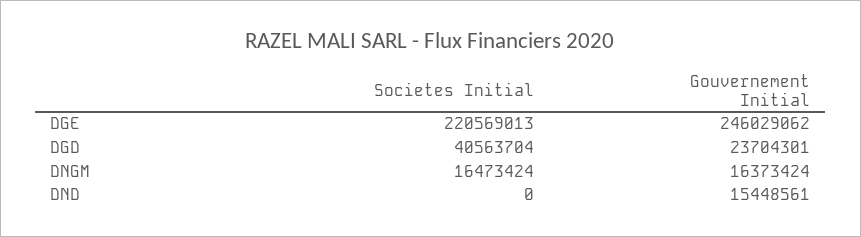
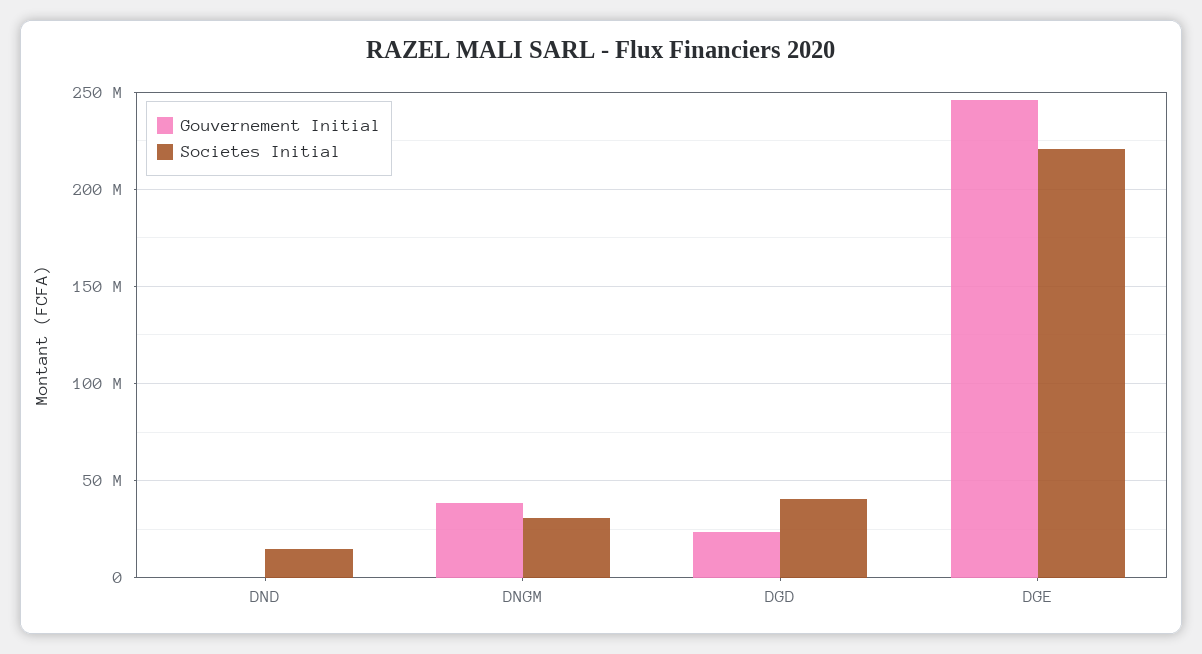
Societes Initial, DNGM: 16473424 -> 30000000
Gouvernement Initial, DNGM: 16373424 -> 40000000
Societes Initial, DND: 0 -> 15000000
Gouvernement Initial, DND: 15448561 -> 0

